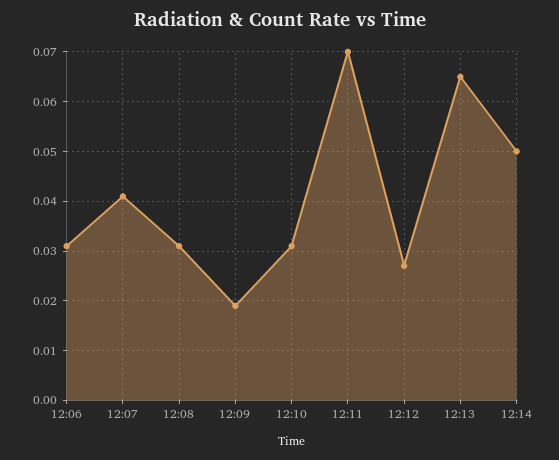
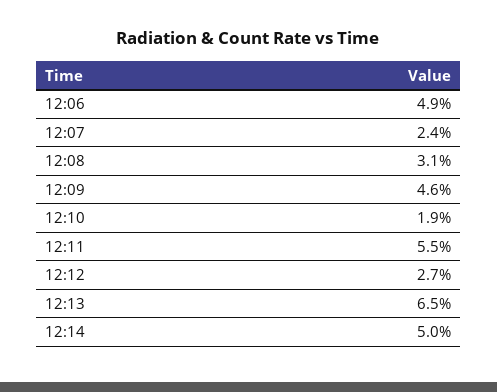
12:06: 0.03 -> 0.049
12:07: 0.04 -> 0.024
12:09: 0.02 -> 0.046
12:10: 0.03 -> 0.019
12:11: 0.07 -> 0.055

